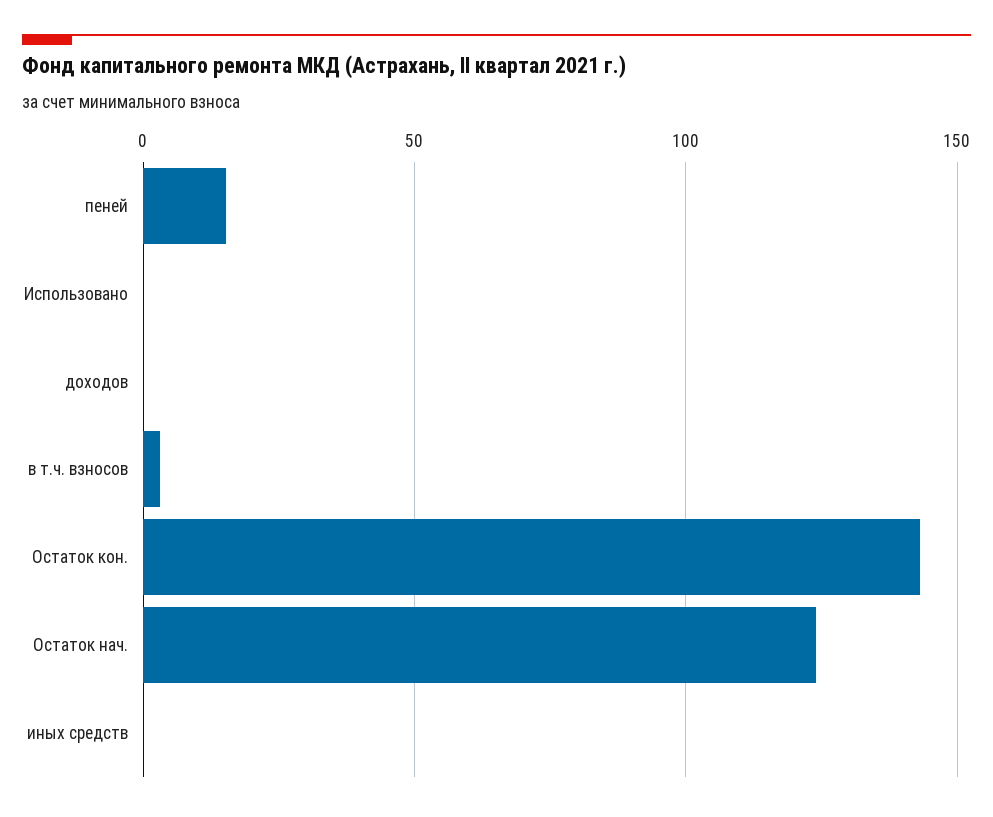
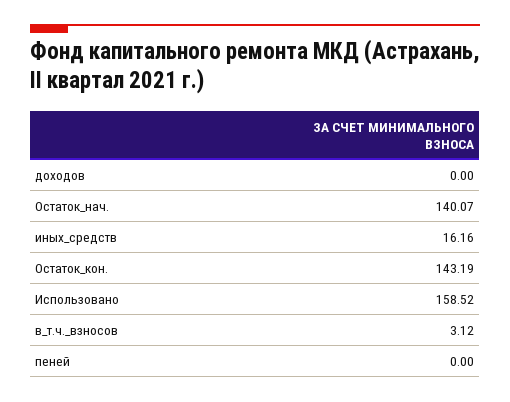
пеней: 15 -> 0
Использовано: 0 -> 158.52
Остаток нач.: 125 -> 140.07
иных средств: 0 -> 16.16

